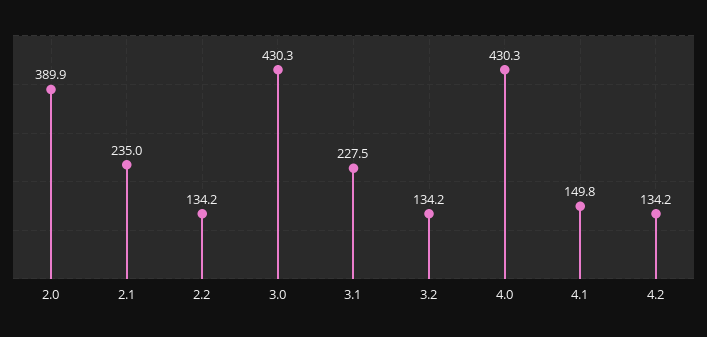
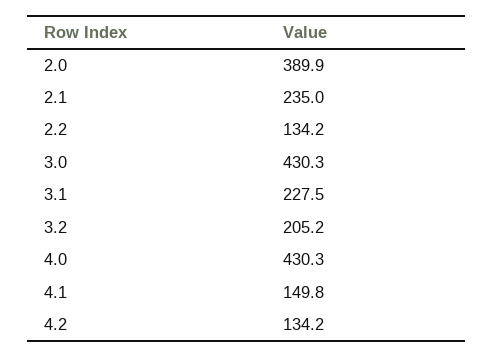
3.2: 134.2 -> 205.2

